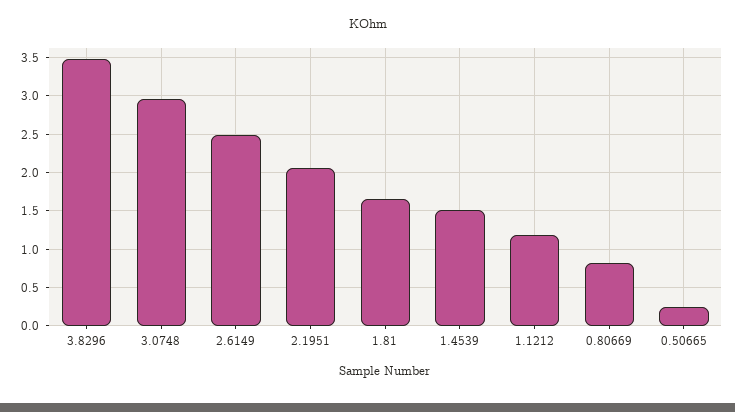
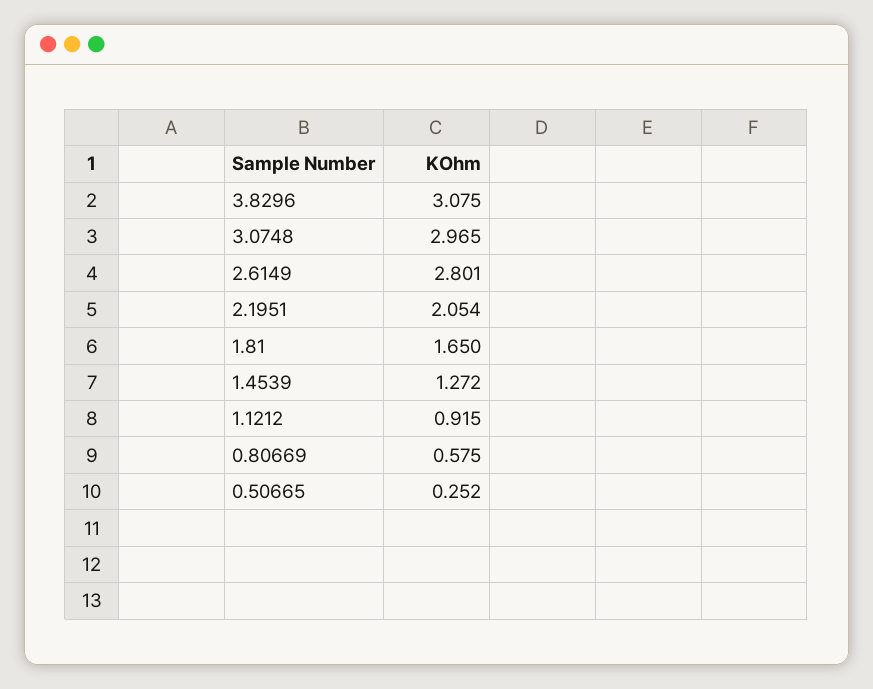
3.8296: 3.5 -> 3.075
2.6149: 2.5 -> 2.801
1.4539: 1.5 -> 1.272
1.1212: 1.2 -> 0.915
0.80669: 0.8 -> 0.575

